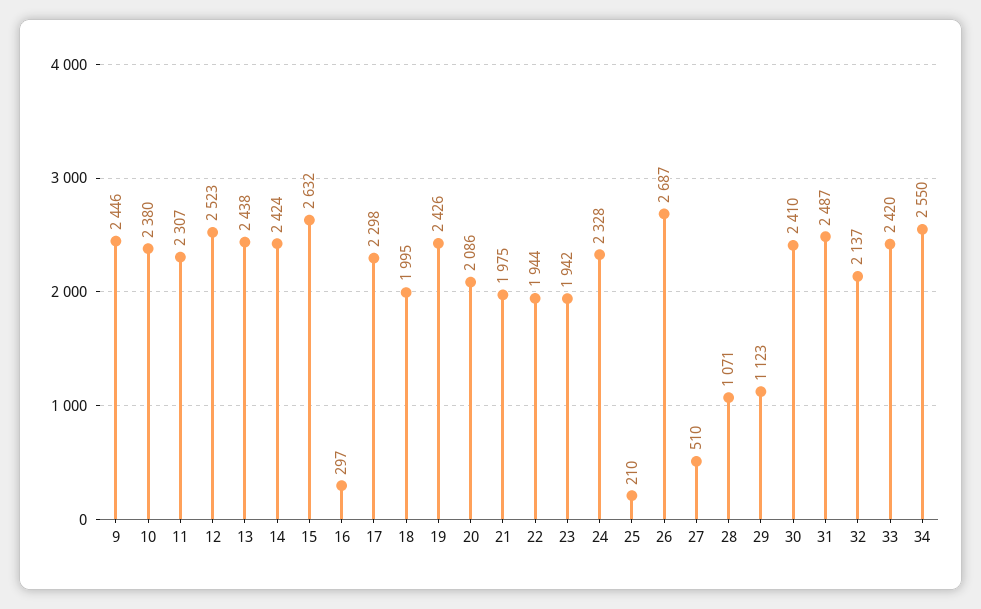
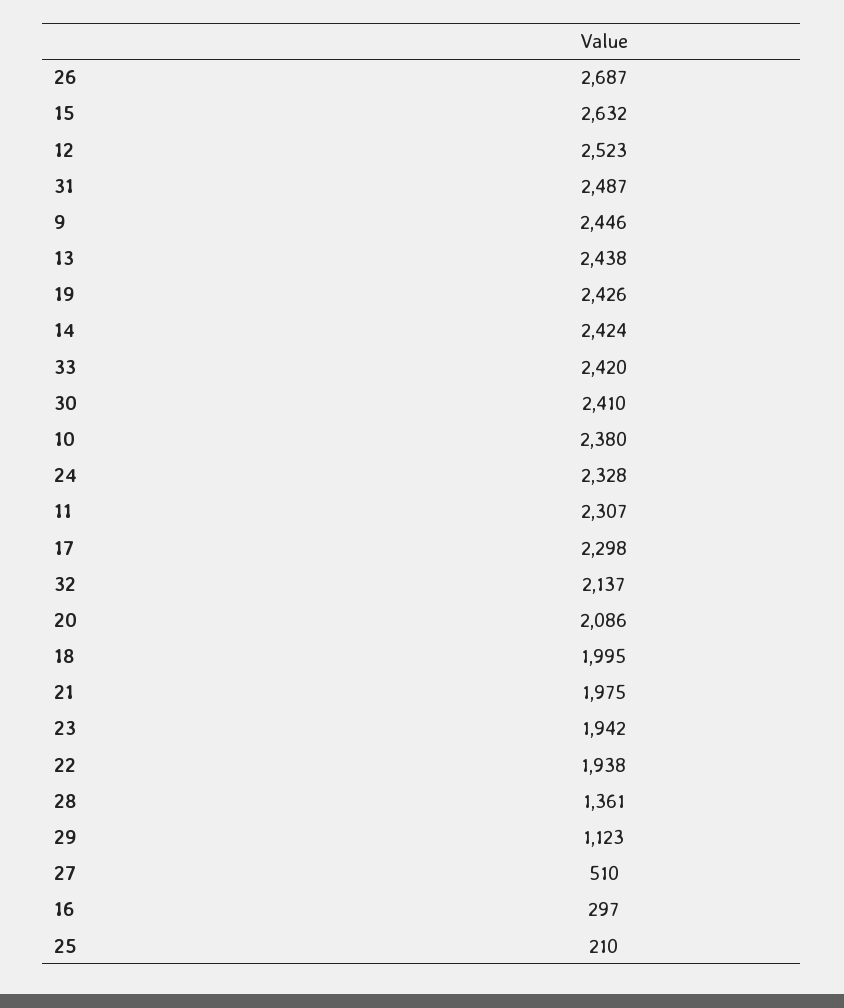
22: 1944 -> 1938
28: 1071 -> 1361
34: 2550 -> none

